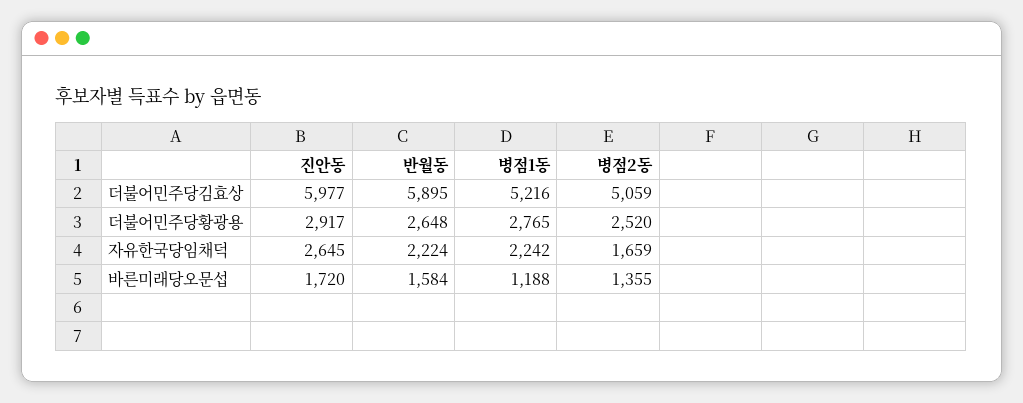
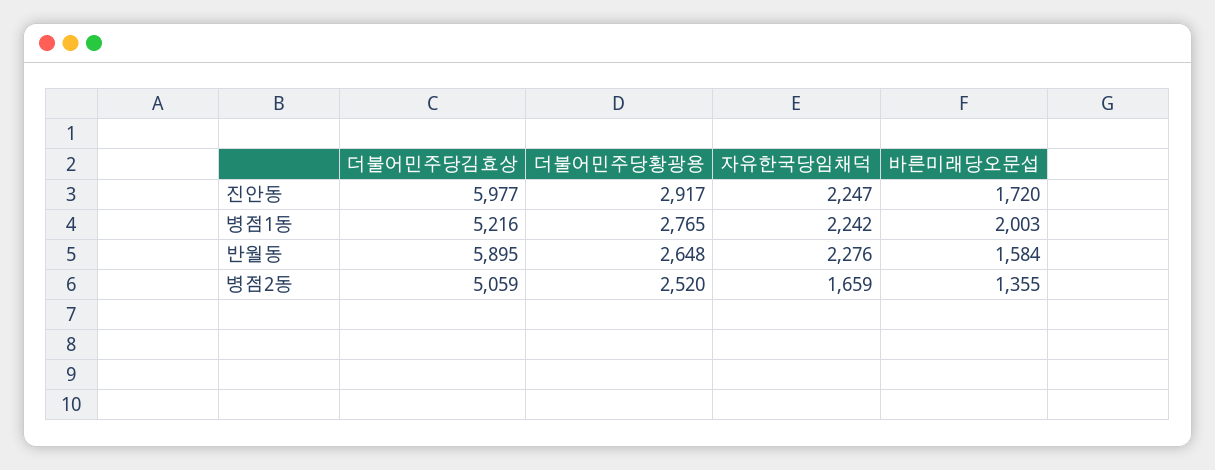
진안동, 자유한국당임채덕: 2645 -> 2247
반월동, 자유한국당임채덕: 2224 -> 2276
병점1동, 바른미래당오문섭: 1188 -> 2003

